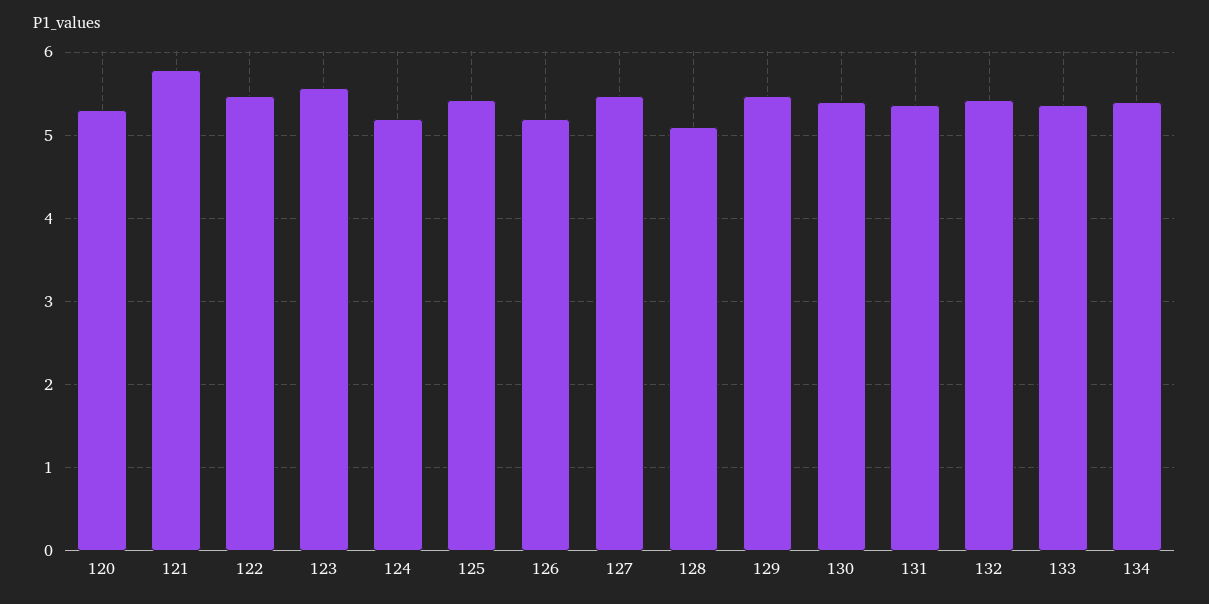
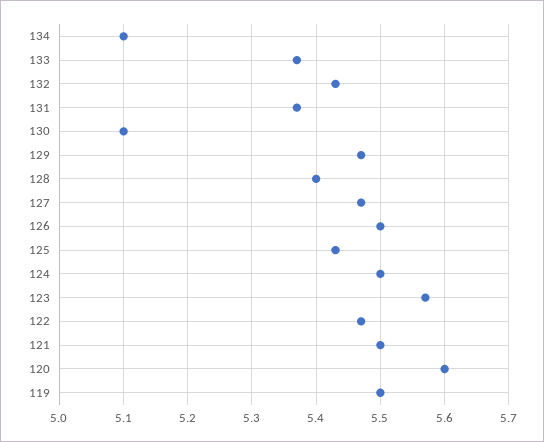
120: 5.3 -> 5.6
121: 5.8 -> 5.5
124: 5.2 -> 5.5
126: 5.2 -> 5.5
128: 5.1 -> 5.4
130: 5.4 -> 5.1
134: 5.4 -> 5.1
119: none -> 5.5

